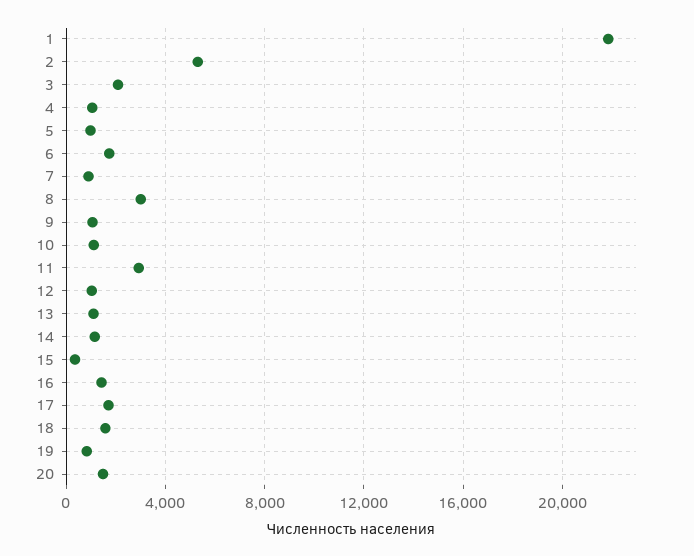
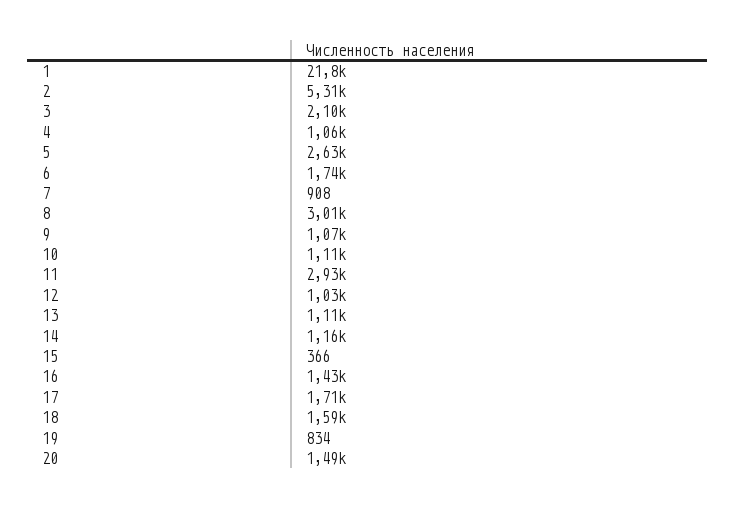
5: 1000 -> 2630

